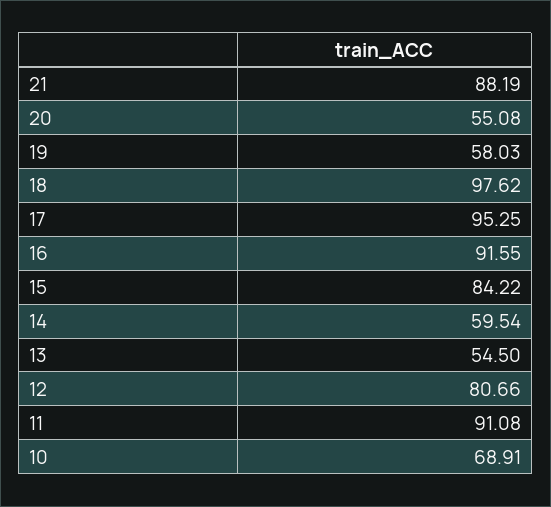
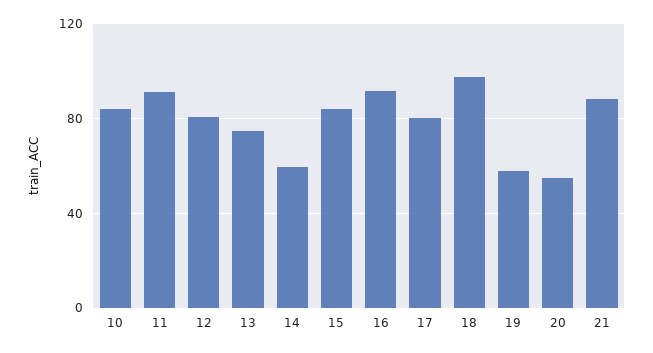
17: 95.25 -> 80
13: 54.5 -> 75
10: 68.91 -> 85

